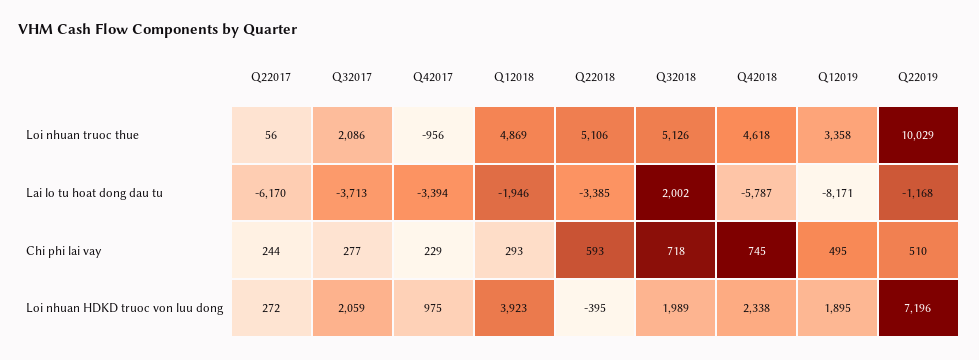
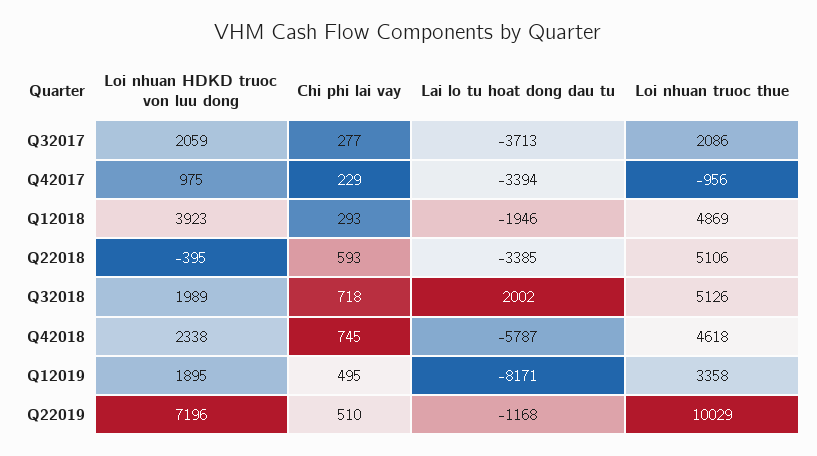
Q22017, Loi nhuan truoc thue: 56 -> none
Q22017, Lai lo tu hoat dong dau tu: -6170 -> none
Q22017, Chi phi lai vay: 244 -> none
Q22017, Loi nhuan HDKD truoc von luu dong: 272 -> none

